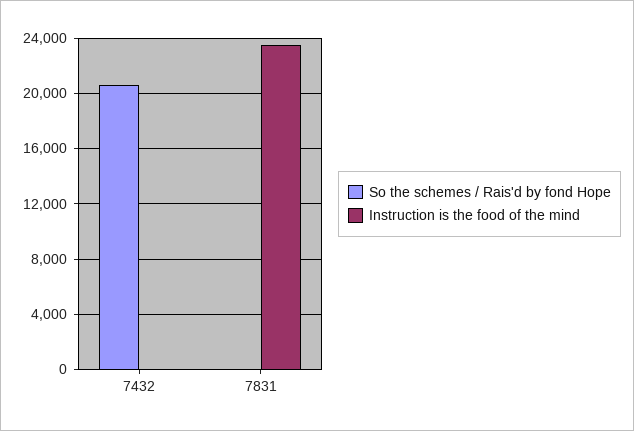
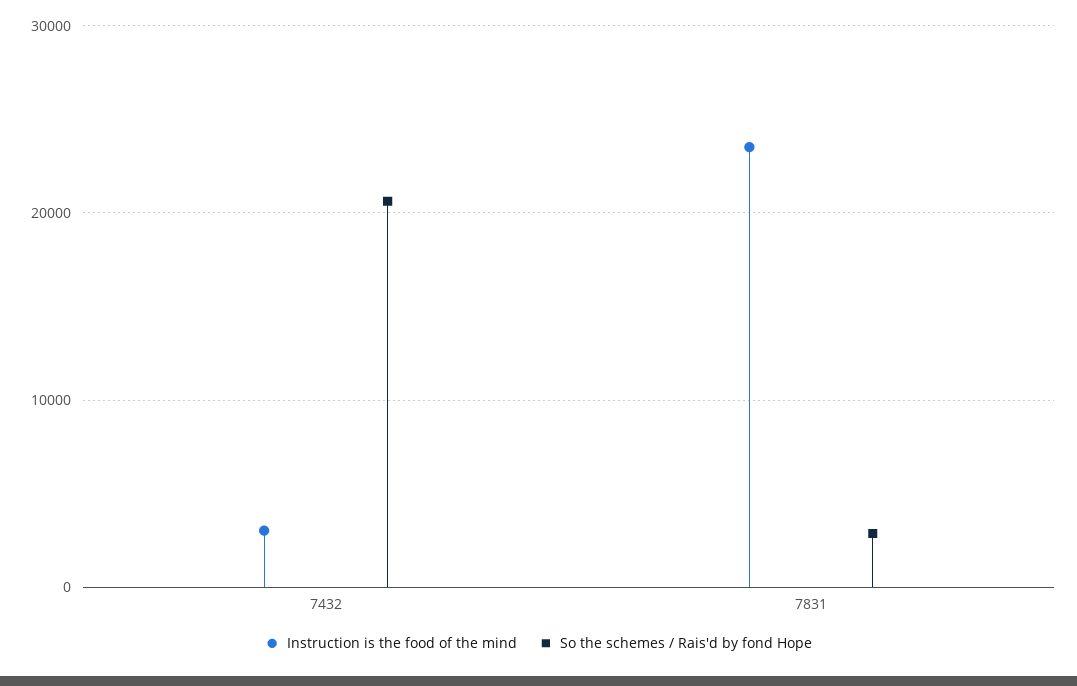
Instruction is the food of the mind, 7432: 0 -> 3000
So the schemes / Rais'd by fond Hope, 7831: 0 -> 3000

